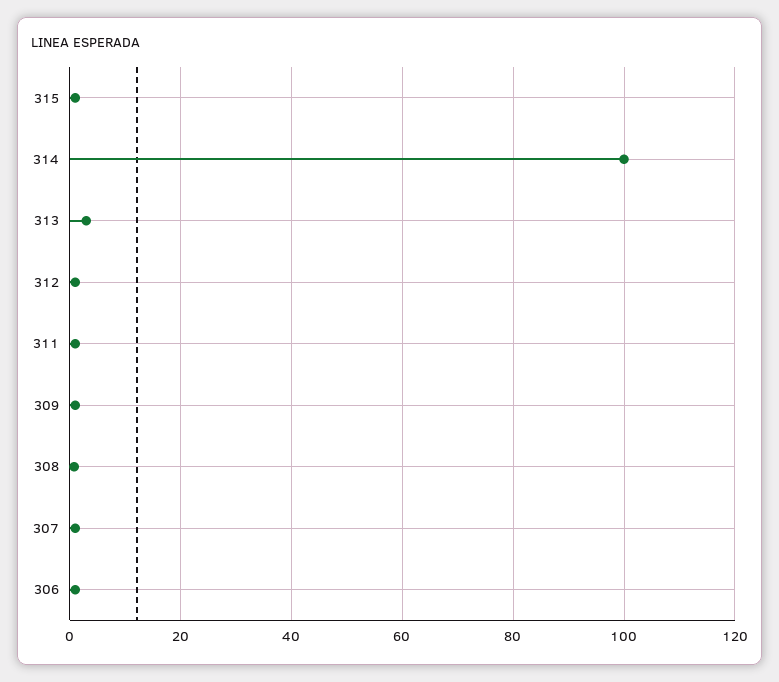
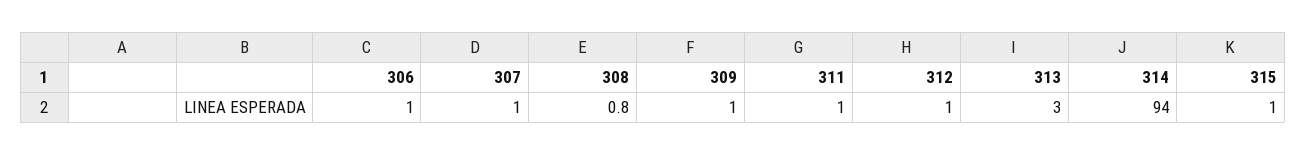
314: 100 -> 94

